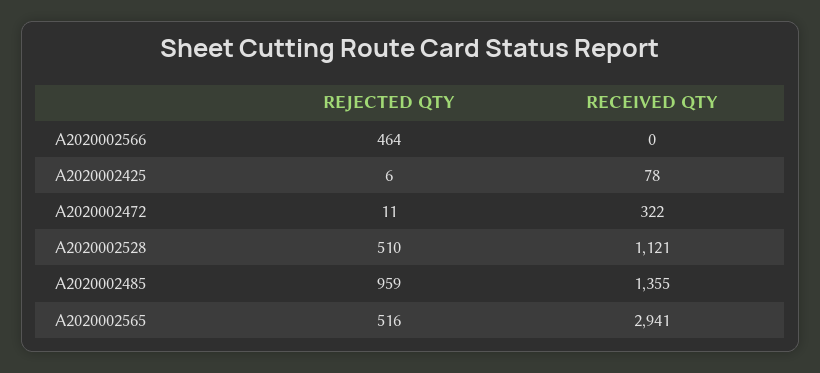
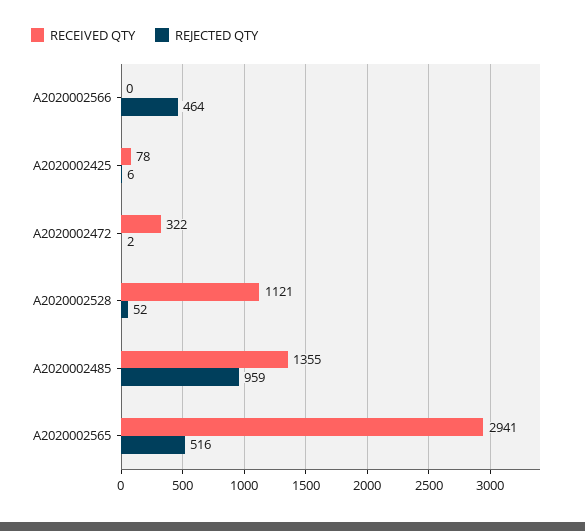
REJECTED QTY, A2020002472: 11 -> 2
REJECTED QTY, A2020002528: 510 -> 52

